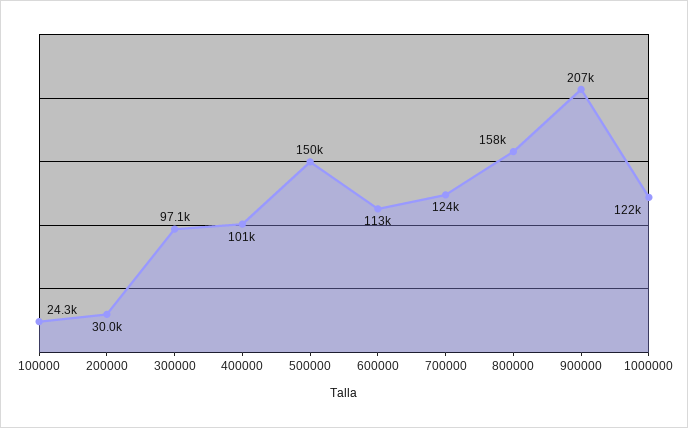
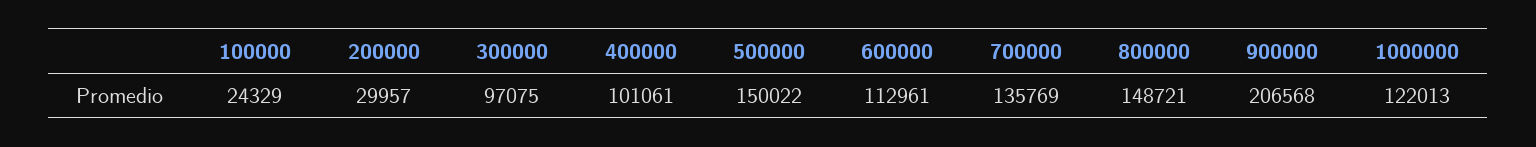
700000: 124000 -> 135769
800000: 158000 -> 148721

